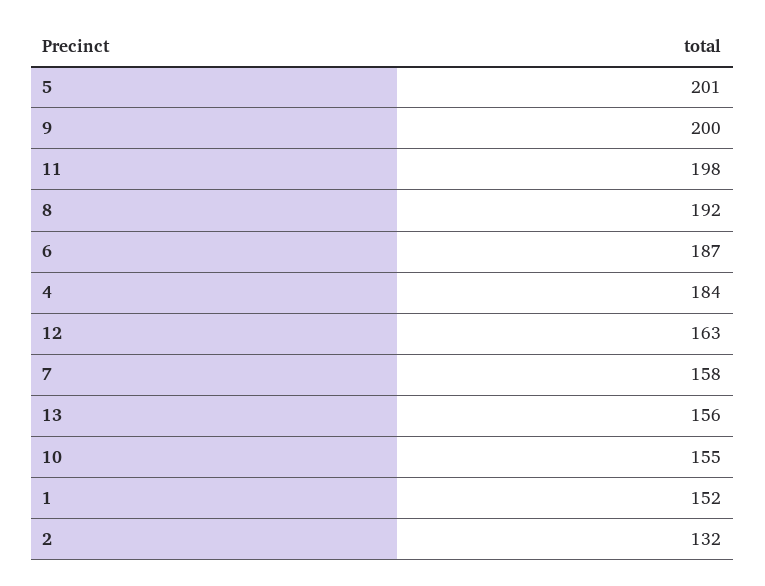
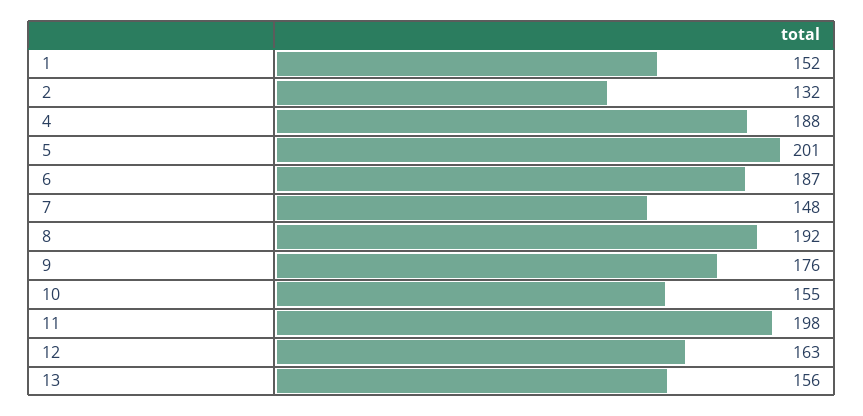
9: 200 -> 176
4: 184 -> 188
7: 158 -> 148

